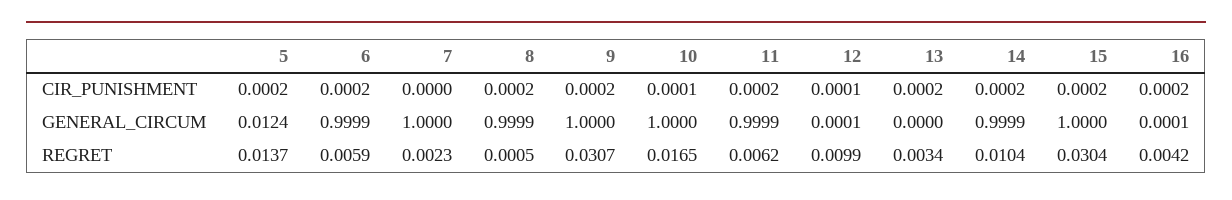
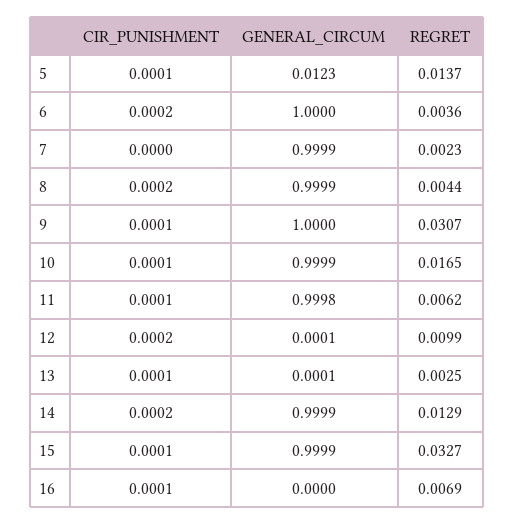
5, CIR_PUNISHMENT: 0.0002 -> 0.0001
9, CIR_PUNISHMENT: 0.0002 -> 0.0001
11, CIR_PUNISHMENT: 0.0002 -> 0.0001
12, CIR_PUNISHMENT: 0.0001 -> 0.0002
13, CIR_PUNISHMENT: 0.0002 -> 0.0001
15, CIR_PUNISHMENT: 0.0002 -> 0.0001
16, CIR_PUNISHMENT: 0.0002 -> 0.0001
5, GENERAL_CIRCUM: 0.0124 -> 0.0123
6, GENERAL_CIRCUM: 0.9999 -> 1
7, GENERAL_CIRCUM: 1 -> 0.9999
10, GENERAL_CIRCUM: 1 -> 0.9999
11, GENERAL_CIRCUM: 0.9999 -> 0.9998
13, GENERAL_CIRCUM: 0 -> 0.0001
15, GENERAL_CIRCUM: 1 -> 0.9999
16, GENERAL_CIRCUM: 0.0001 -> 0
6, REGRET: 0.0059 -> 0.0036
8, REGRET: 0.0005 -> 0.0044
13, REGRET: 0.0034 -> 0.0025
14, REGRET: 0.0104 -> 0.0129
15, REGRET: 0.0304 -> 0.0327
16, REGRET: 0.0042 -> 0.0069

